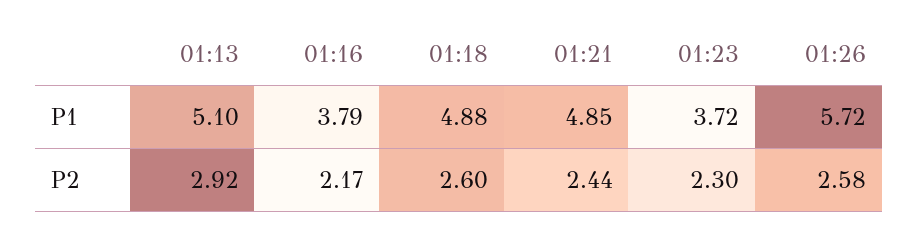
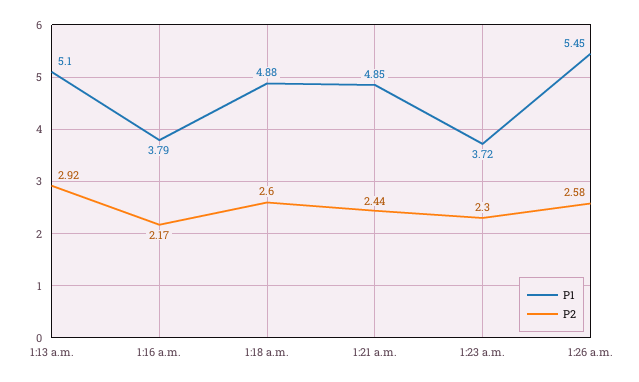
P1, 01:26: 5.72 -> 5.45

